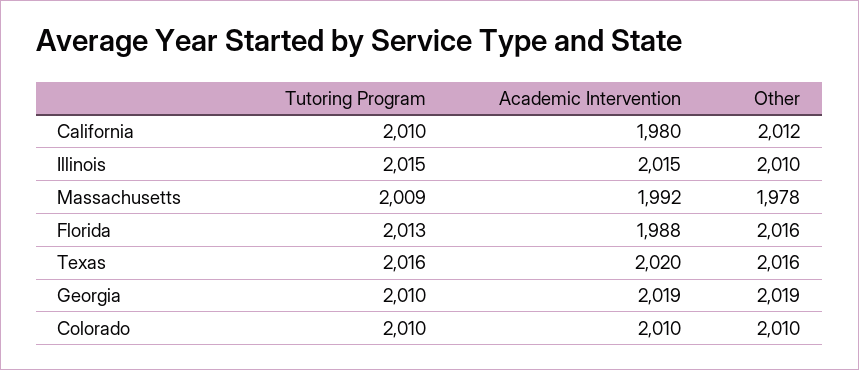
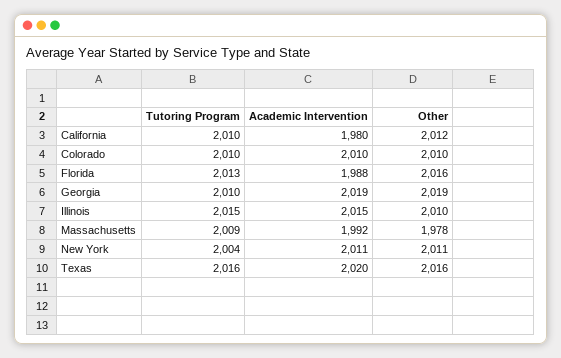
Tutoring Program, New York: none -> 2004
Academic Intervention, New York: none -> 2011
Other, New York: none -> 2011

